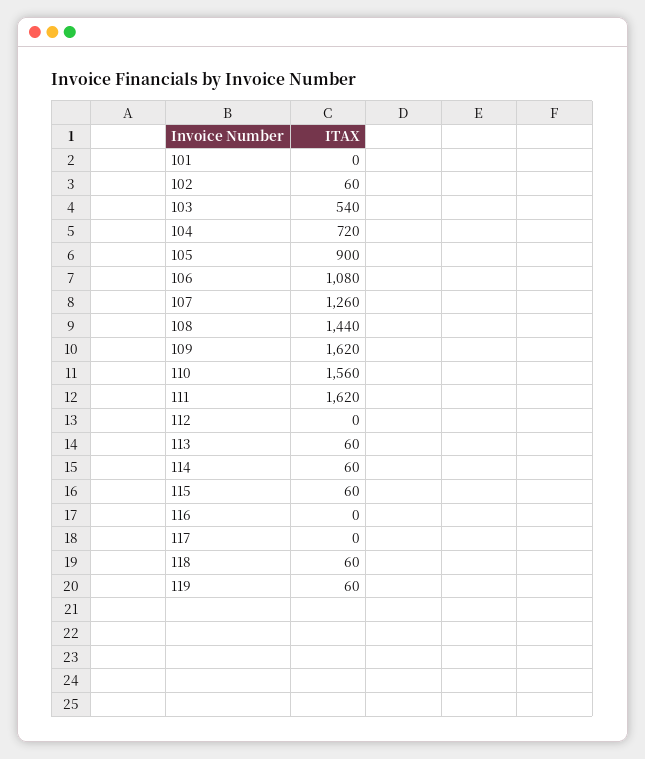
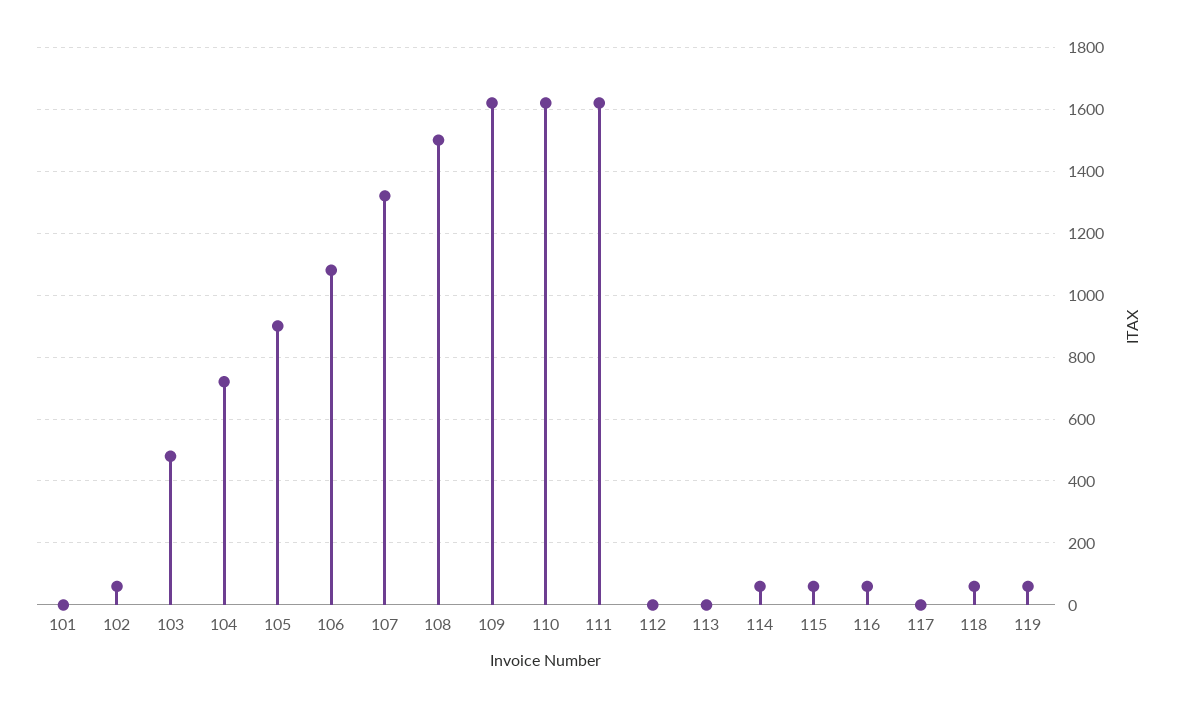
103: 540 -> 480
107: 1260 -> 1320
108: 1440 -> 1500
110: 1560 -> 1620
113: 60 -> 0
116: 0 -> 60

